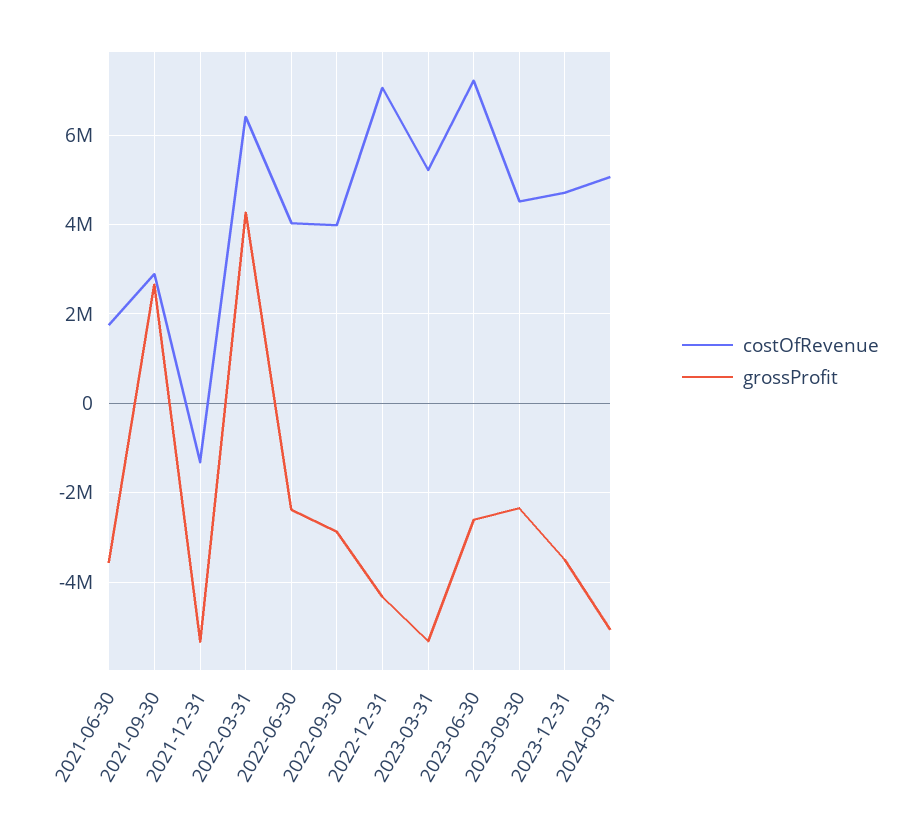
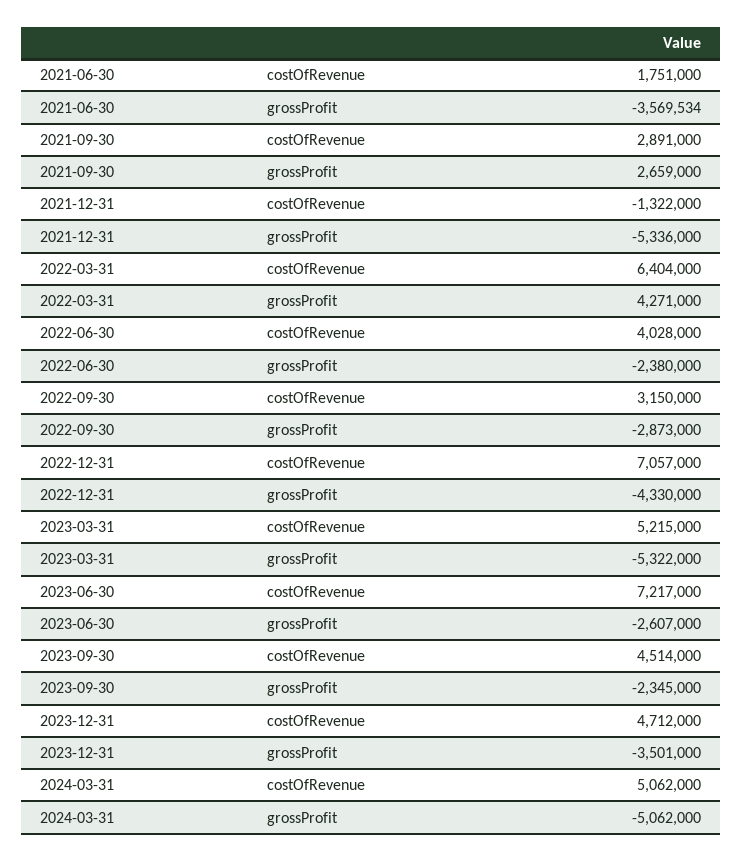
costOfRevenue, 2022-09-30: 4000000 -> 3150000

